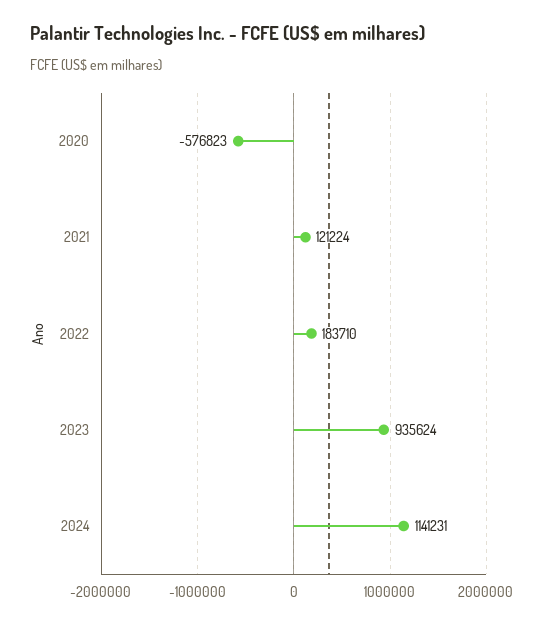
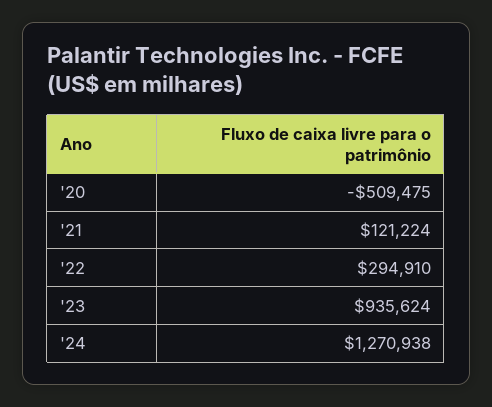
2020: -576823 -> -509475
2022: 183710 -> 294910
2024: 1141231 -> 1270938

